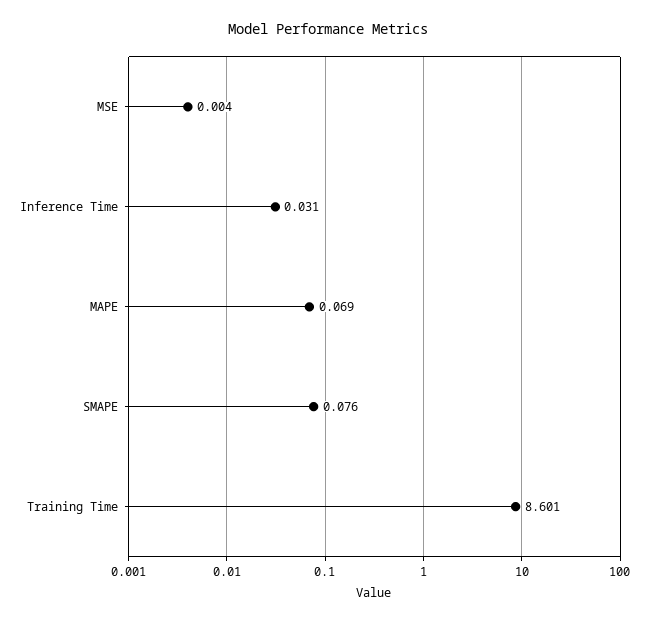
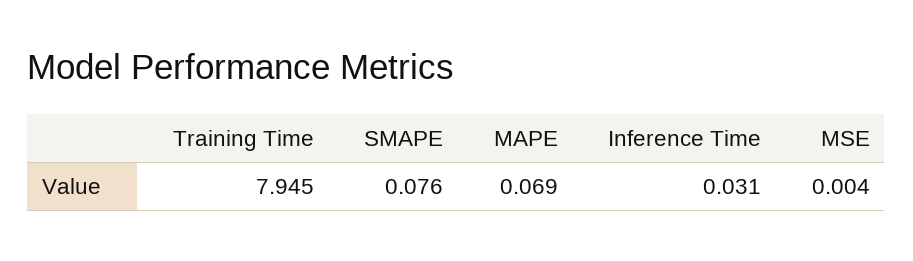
Training Time: 8.601 -> 7.945

